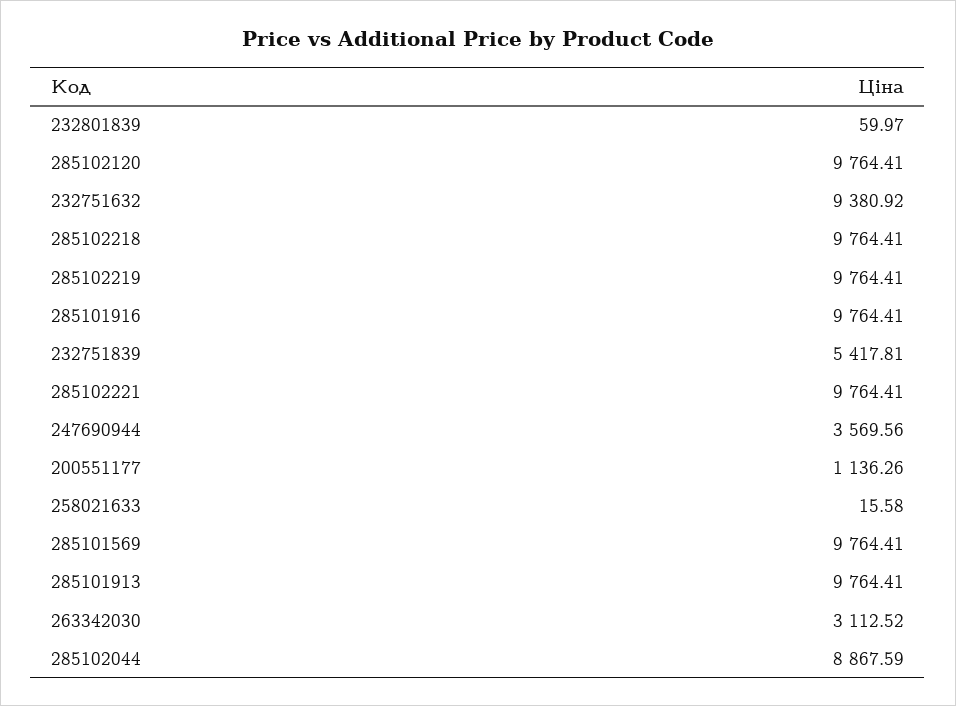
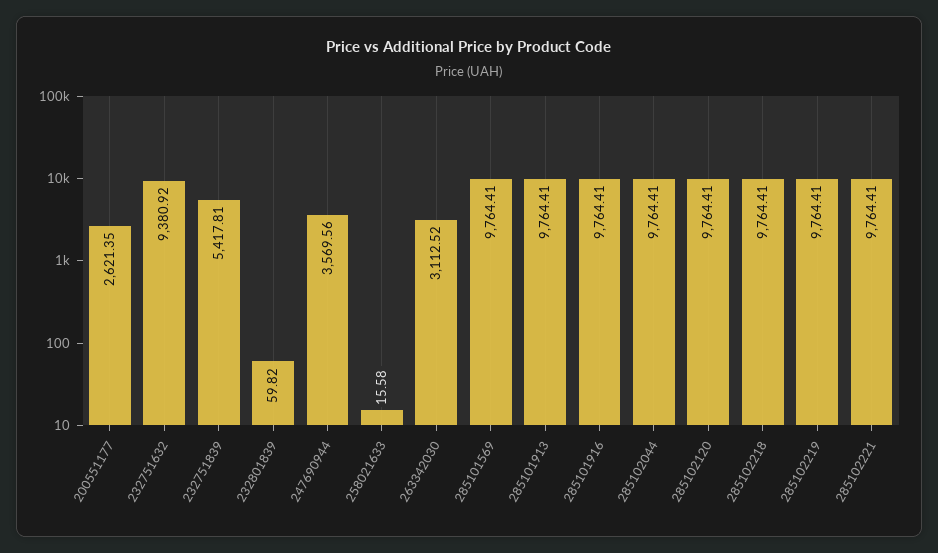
232801839: 59.97 -> 59.82
200551177: 1136.26 -> 2621.35
285102044: 8867.59 -> 9764.41

